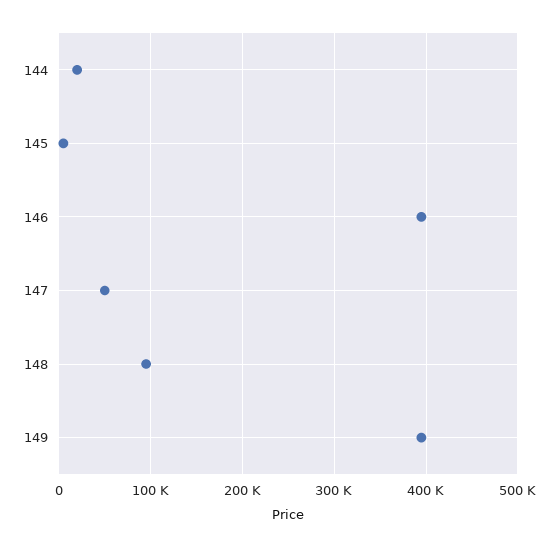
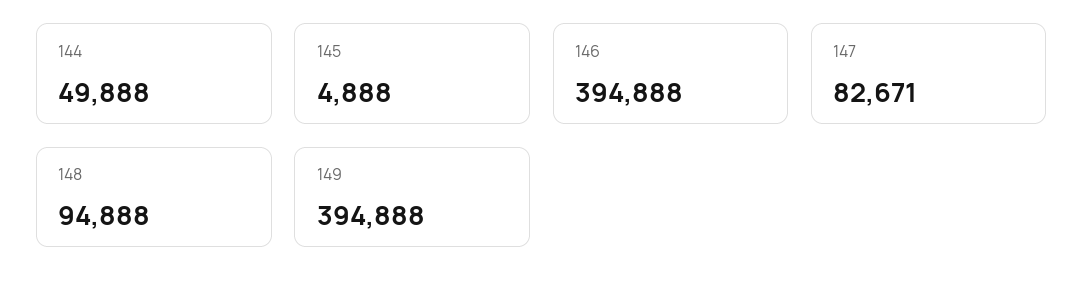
144: 20000 -> 49888
147: 50000 -> 82671

